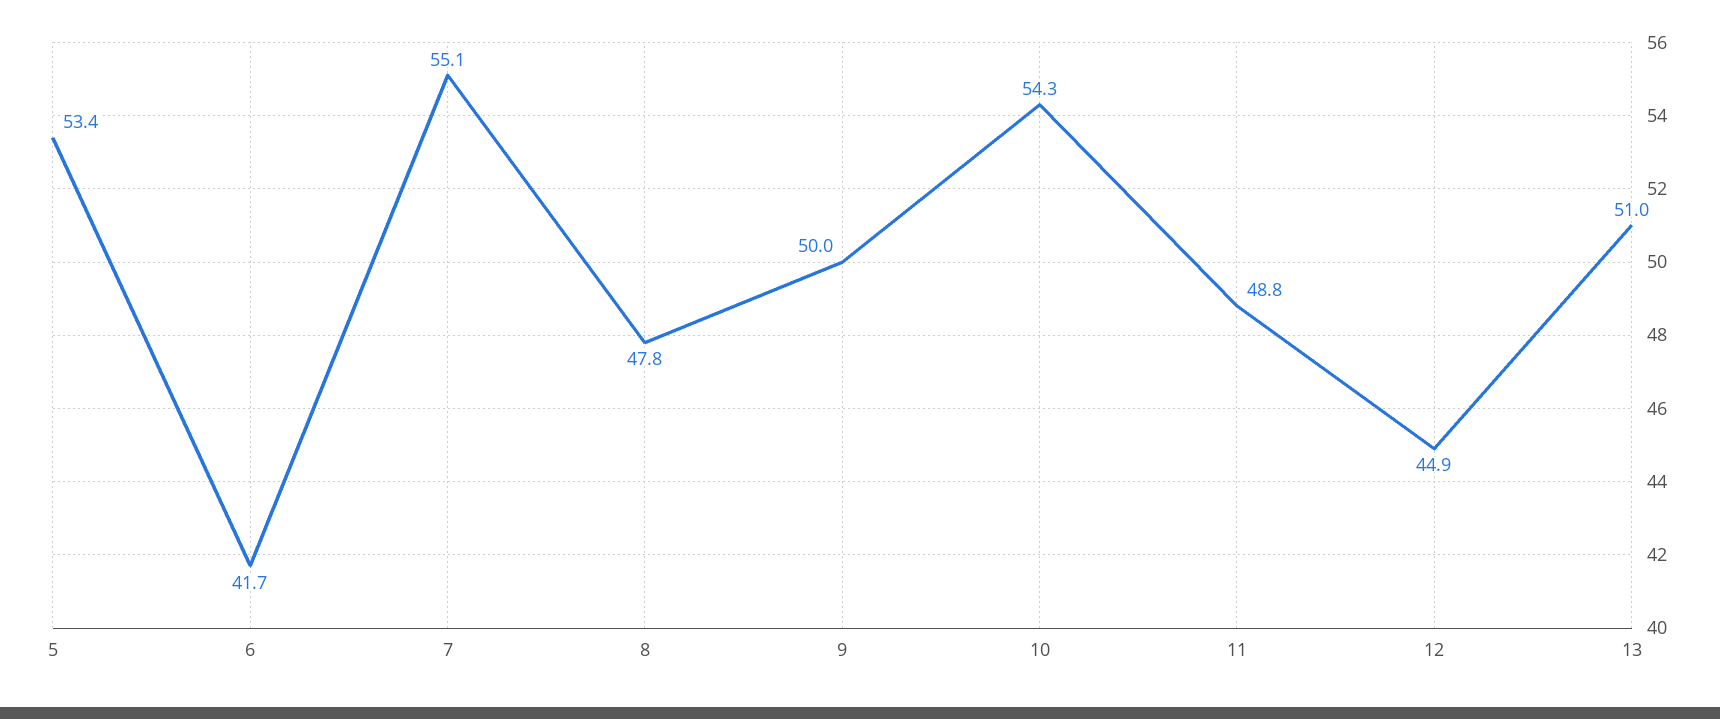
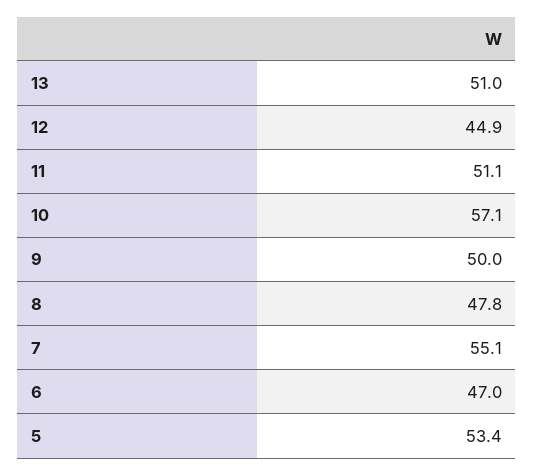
6: 41.7 -> 47
10: 54.3 -> 57.1
11: 48.8 -> 51.1

